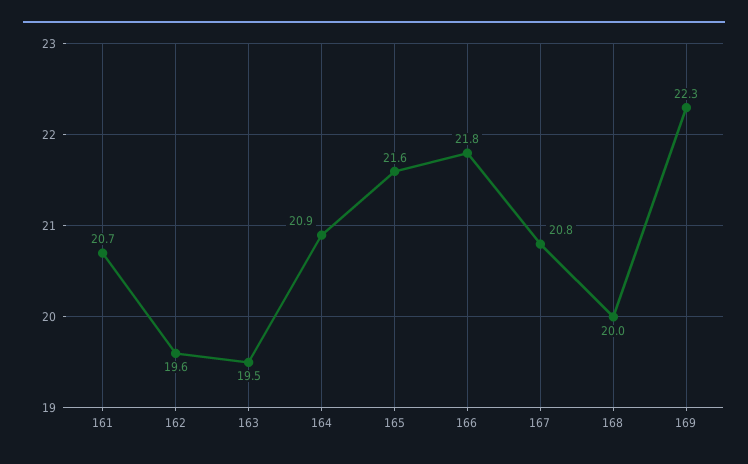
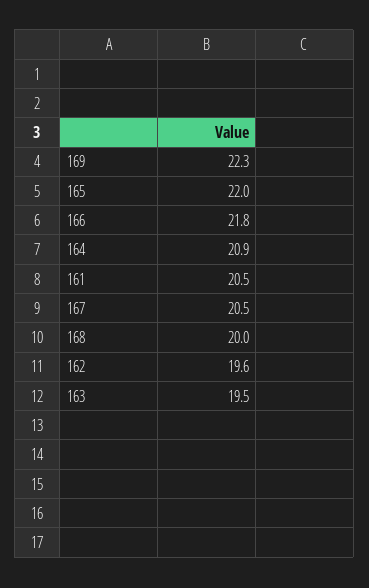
161: 20.7 -> 20.5
165: 21.6 -> 22
167: 20.8 -> 20.5

